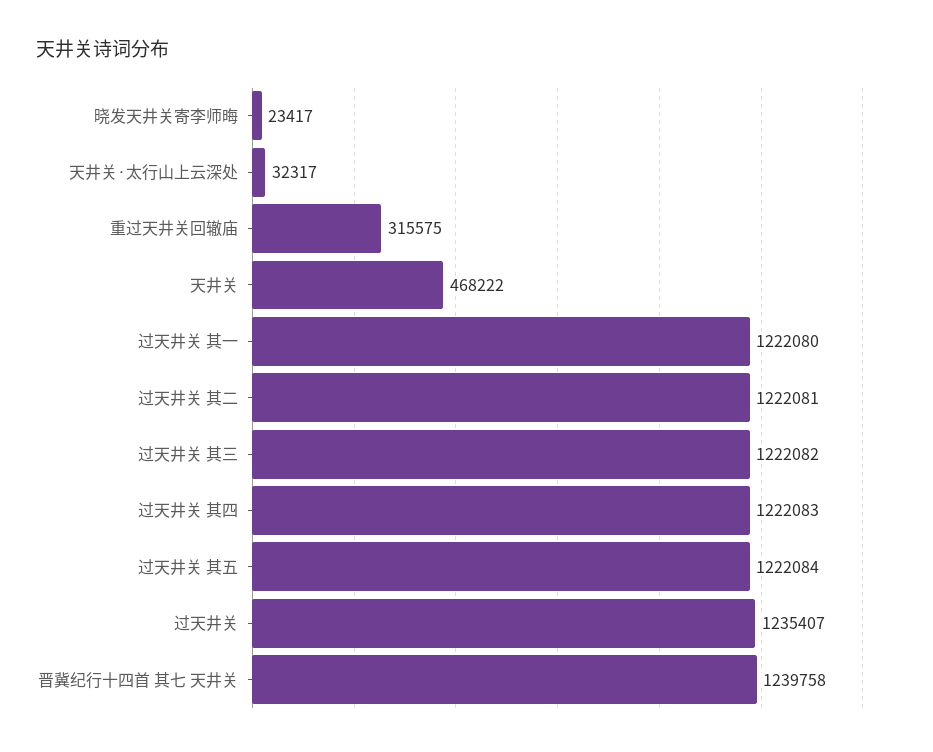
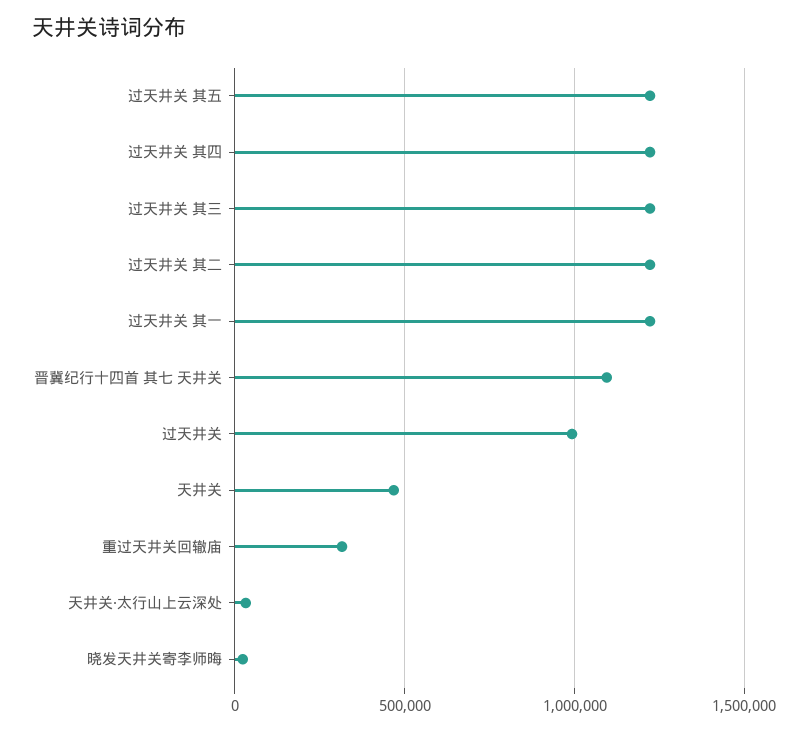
过天井关: 1235407 -> 1000000
晋冀纪行十四首 其七 天井关: 1239758 -> 1100000

